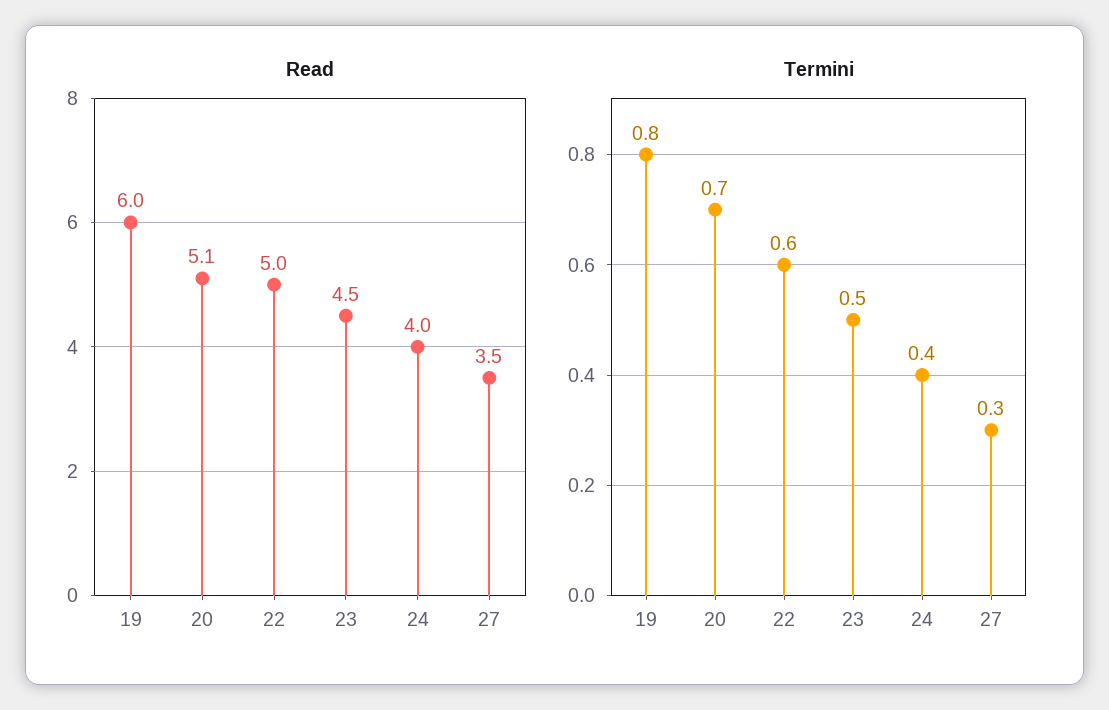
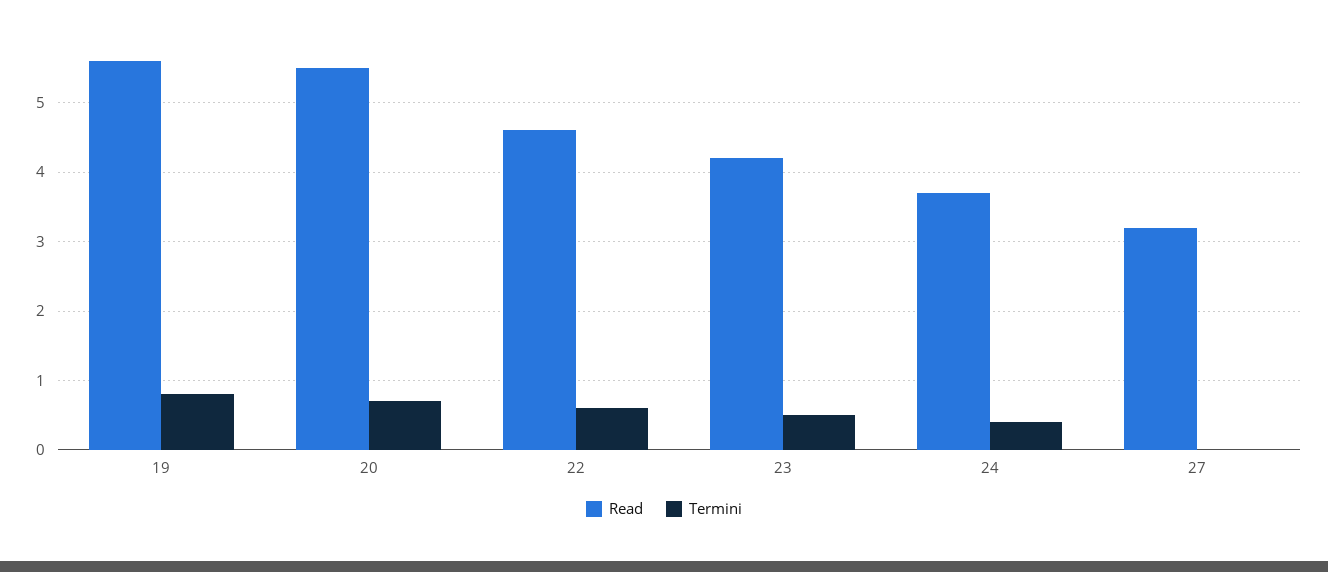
Read, 19: 6 -> 5.6
Read, 20: 5.1 -> 5.5
Read, 22: 5 -> 4.6
Read, 23: 4.5 -> 4.2
Read, 24: 4 -> 3.7
Read, 27: 3.5 -> 3.2
Termini, 27: 0.3 -> 0

